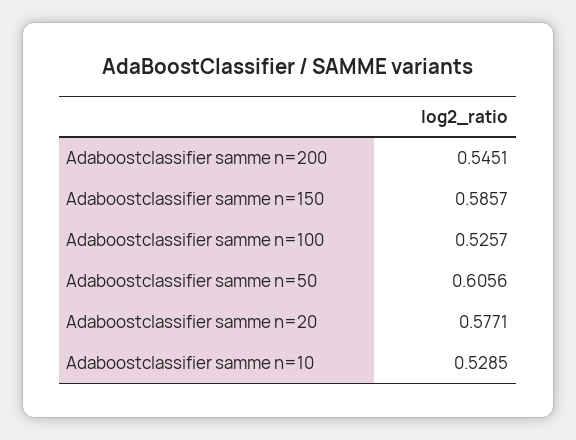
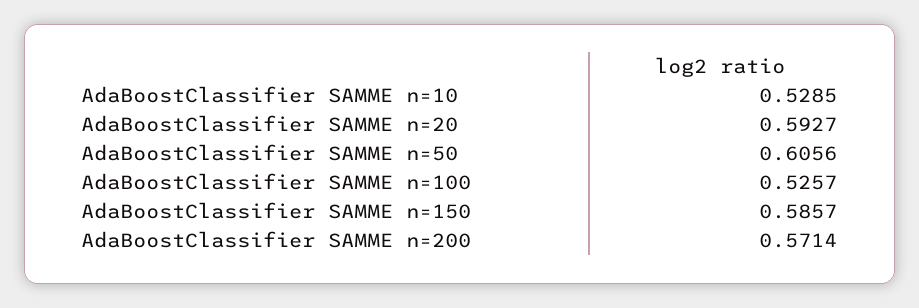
Adaboostclassifier samme n=200: 0.5451 -> 0.5714
Adaboostclassifier samme n=20: 0.5771 -> 0.5927

